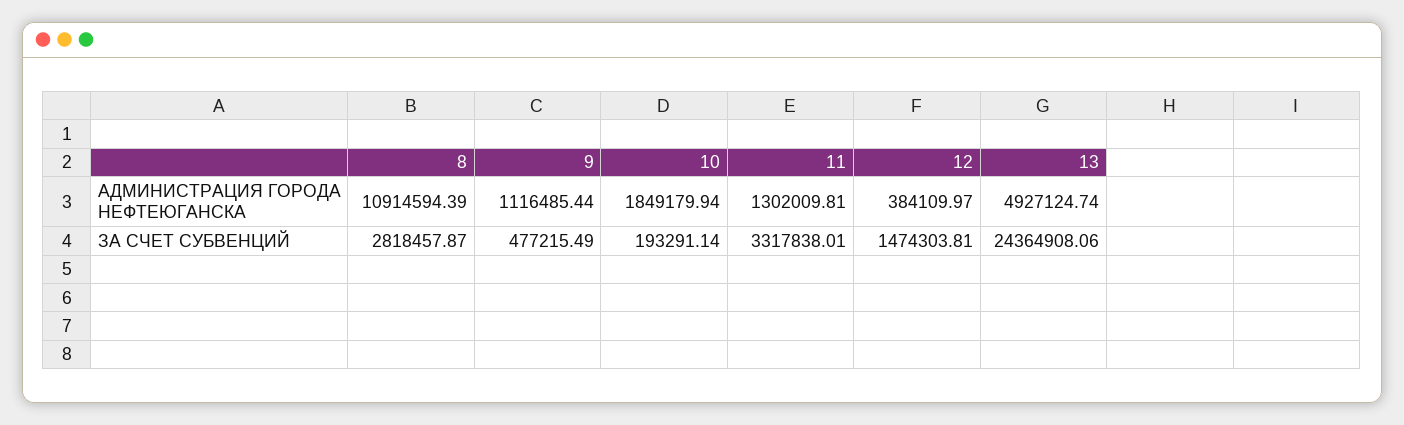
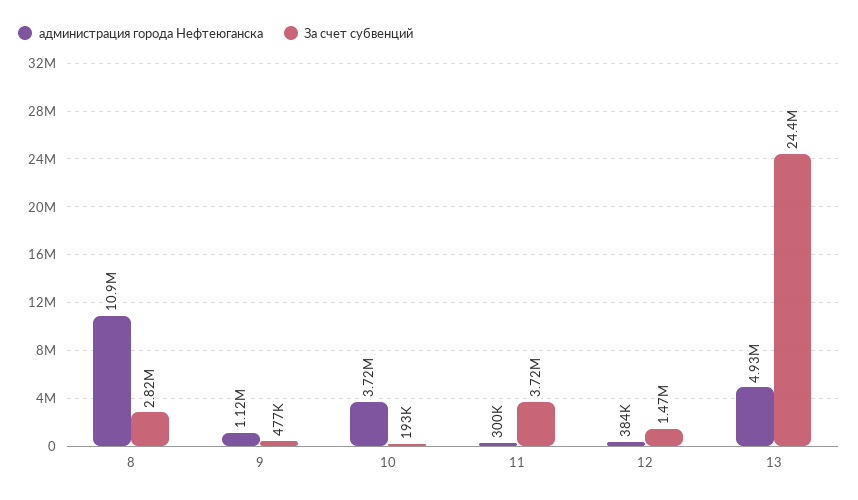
АДМИНИСТРАЦИЯ ГОРОДА НЕФТЕЮГАНСКА, 10: 1849179.94 -> 3720000
АДМИНИСТРАЦИЯ ГОРОДА НЕФТЕЮГАНСКА, 11: 1302009.81 -> 300000
ЗА СЧЕТ СУБВЕНЦИЙ, 11: 3317838.01 -> 3720000

